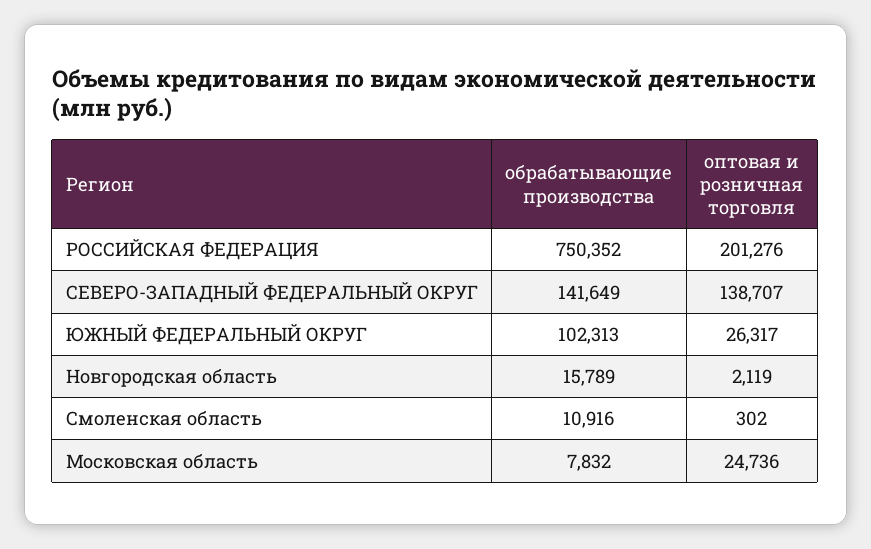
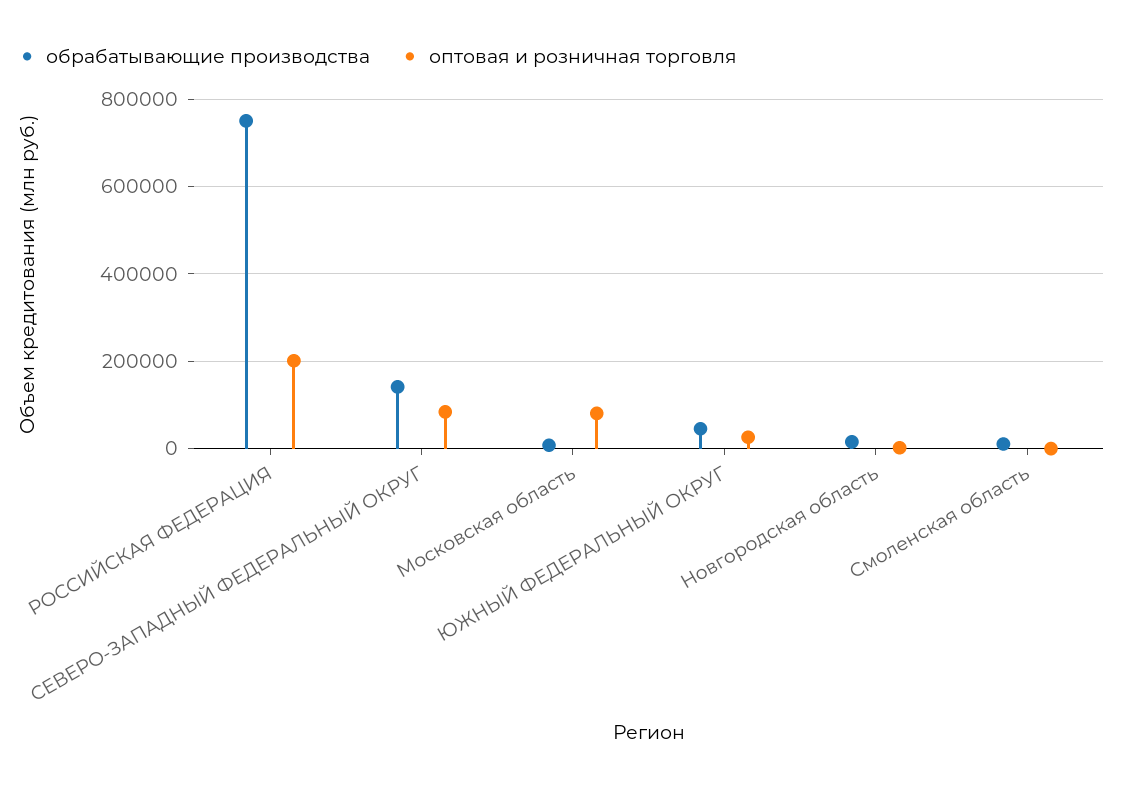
оптовая и розничная торговля, СЕВЕРО-ЗАПАДНЫЙ ФЕДЕРАЛЬНЫЙ ОКРУГ: 138707 -> 80000
обрабатывающие производства, ЮЖНЫЙ ФЕДЕРАЛЬНЫЙ ОКРУГ: 102313 -> 40000
оптовая и розничная торговля, Московская область: 24736 -> 80000

